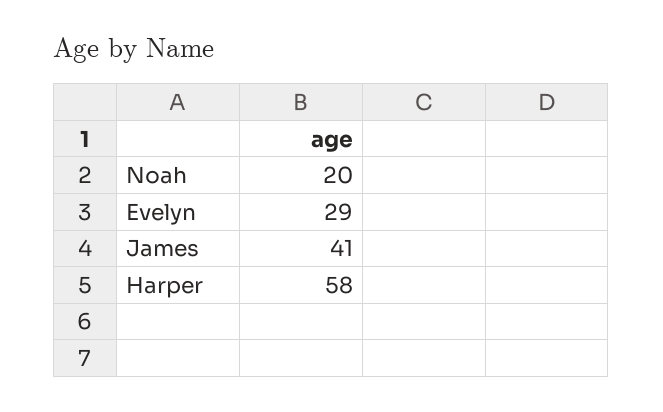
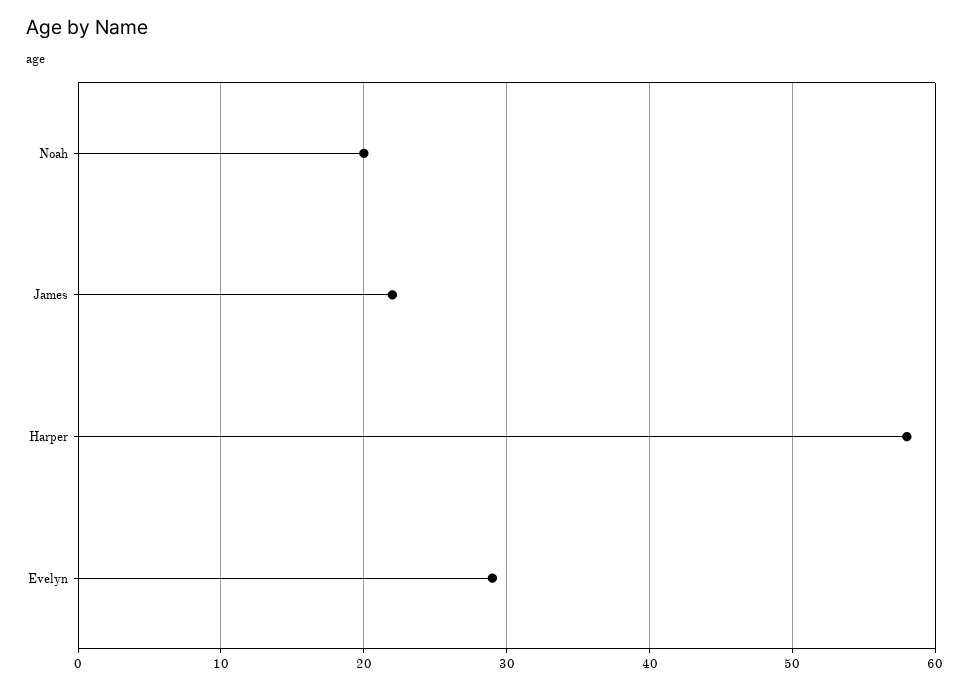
James: 41 -> 22

